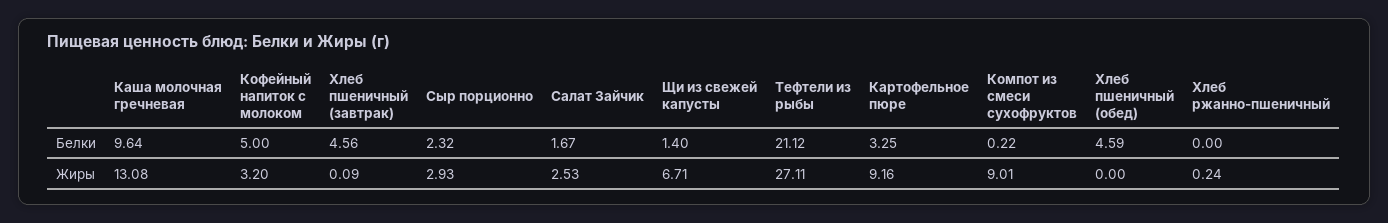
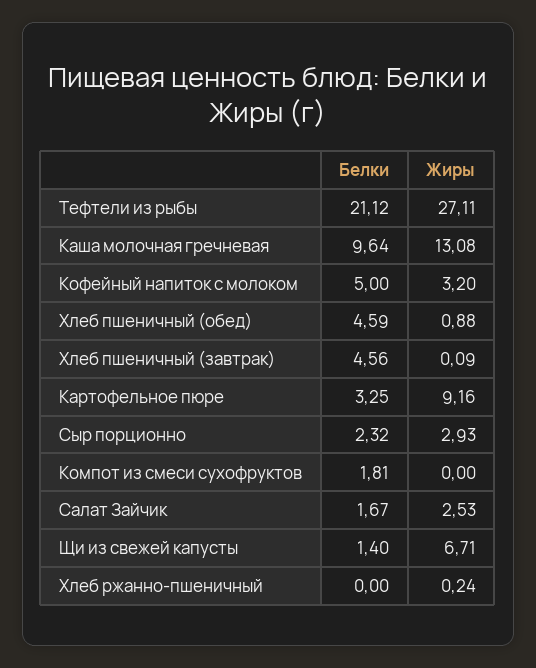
Компот из смеси сухофруктов, Белки: 0.22 -> 1.81
Компот из смеси сухофруктов, Жиры: 9.01 -> 0
Хлеб пшеничный (обед), Жиры: 0 -> 0.88

